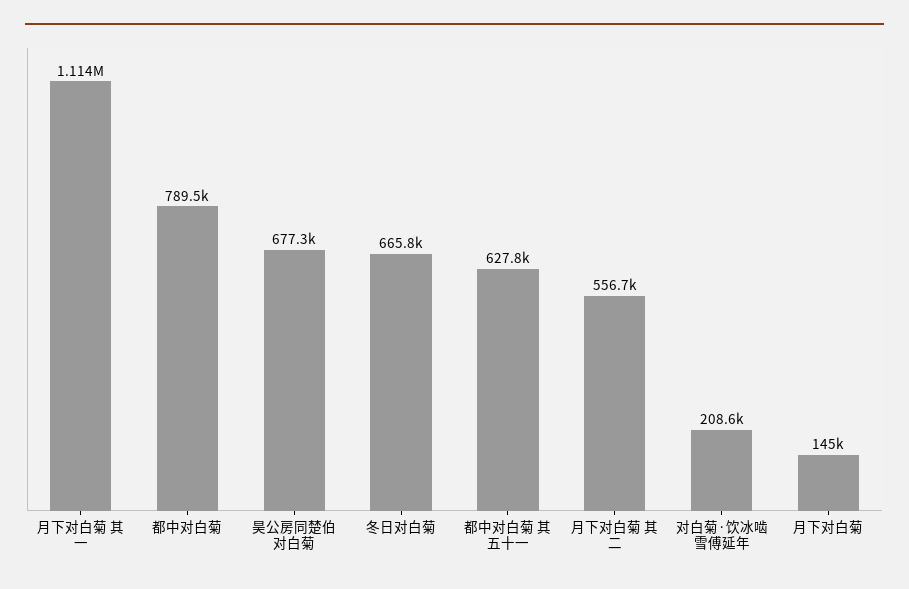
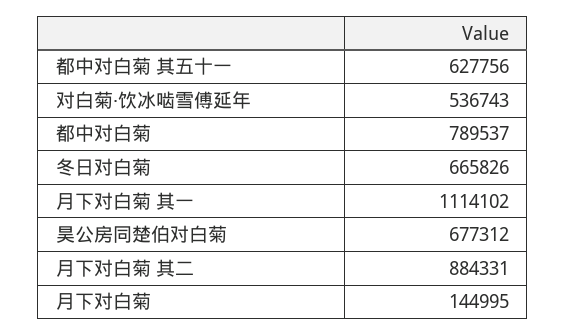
月下对白菊 其二: 556700 -> 884331
对白菊·饮冰啮雪傅延年: 208600 -> 536743

